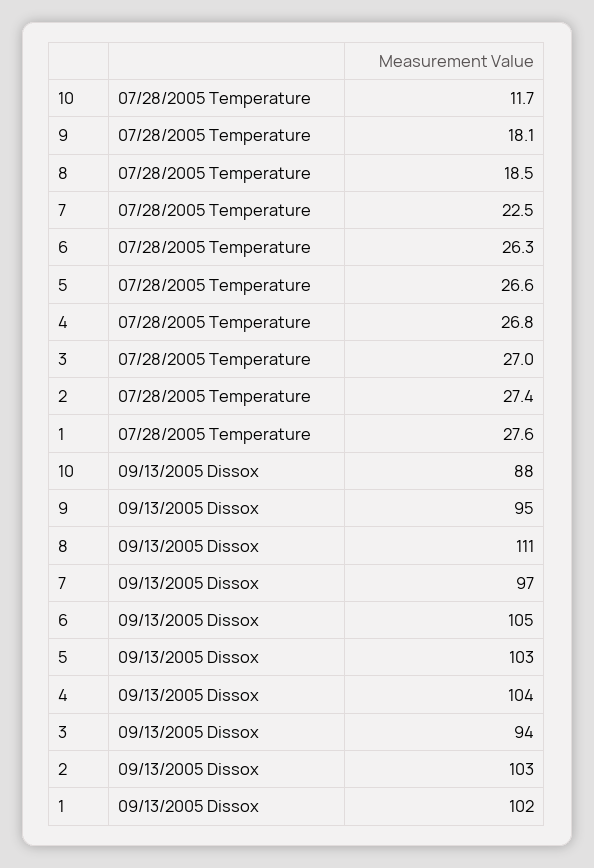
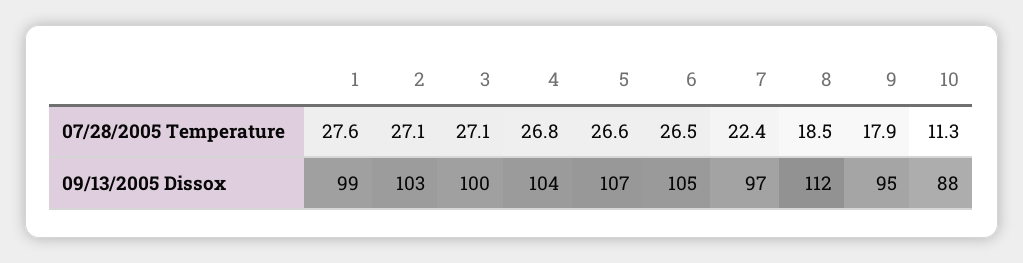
10, 07/28/2005 Temperature: 11.7 -> 11.3
9, 07/28/2005 Temperature: 18.1 -> 17.9
7, 07/28/2005 Temperature: 22.5 -> 22.4
6, 07/28/2005 Temperature: 26.3 -> 26.5
3, 07/28/2005 Temperature: 27 -> 27.1
2, 07/28/2005 Temperature: 27.4 -> 27.1
8, 09/13/2005 Dissox: 111 -> 112
5, 09/13/2005 Dissox: 103 -> 107
3, 09/13/2005 Dissox: 94 -> 100
1, 09/13/2005 Dissox: 102 -> 99

